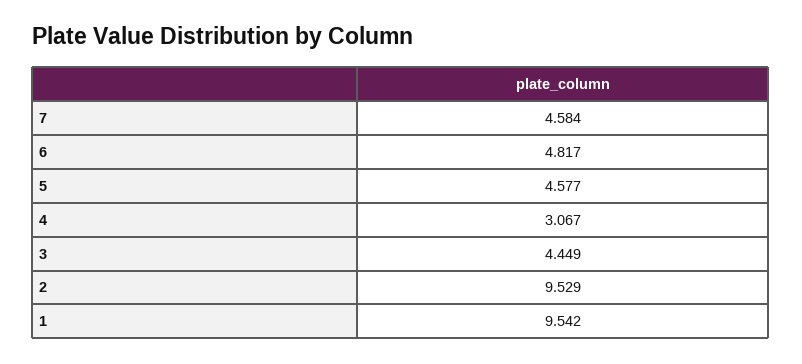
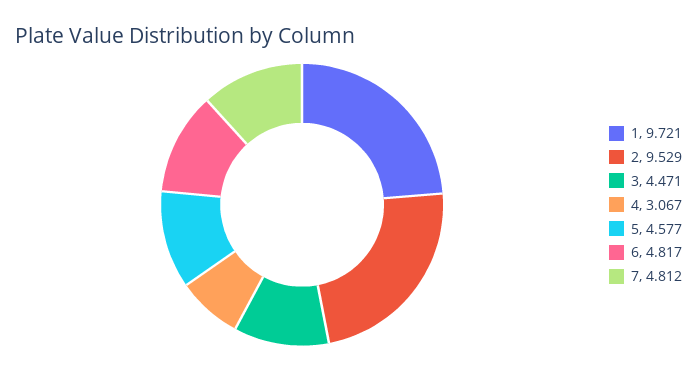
7: 4.584 -> 4.812
3: 4.449 -> 4.471
1: 9.542 -> 9.721

